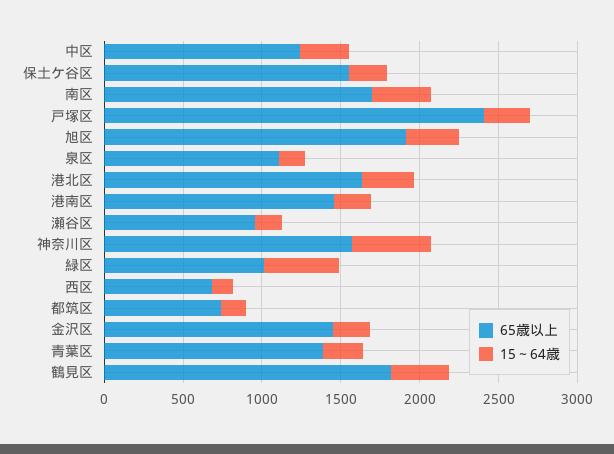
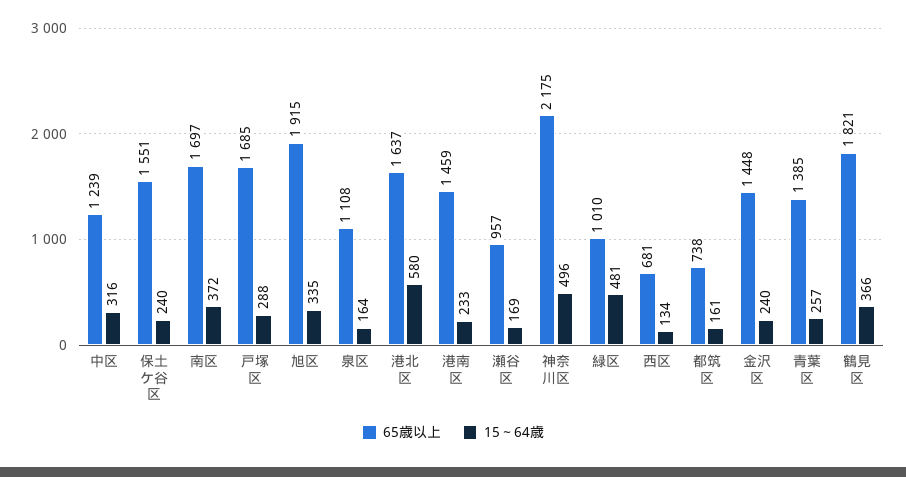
65歳以上, 戸塚区: 2400 -> 1685
15～64歳, 港北区: 300 -> 580
65歳以上, 神奈川区: 1600 -> 2175

